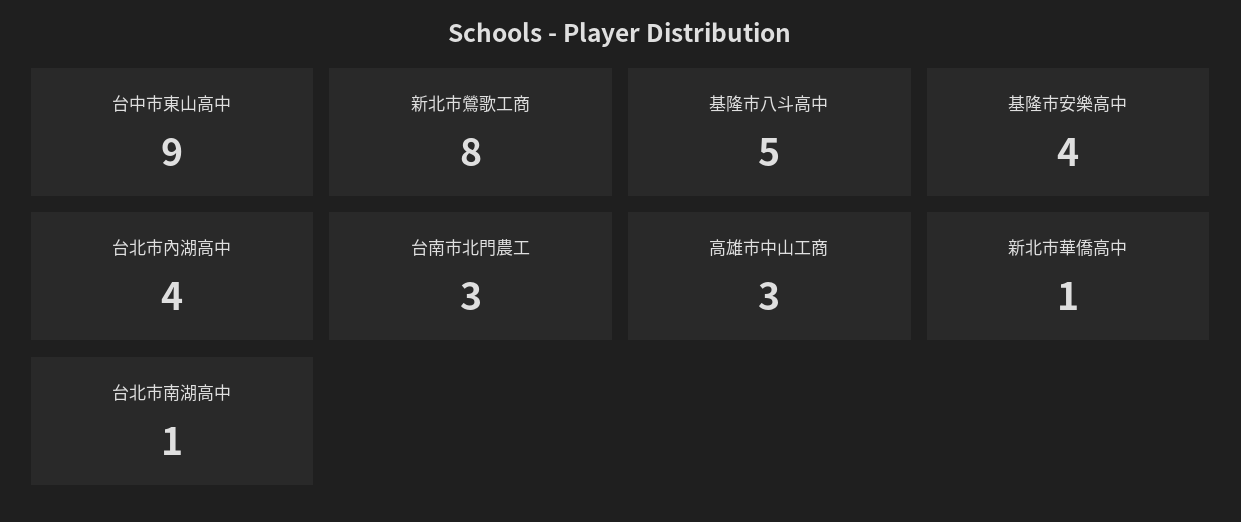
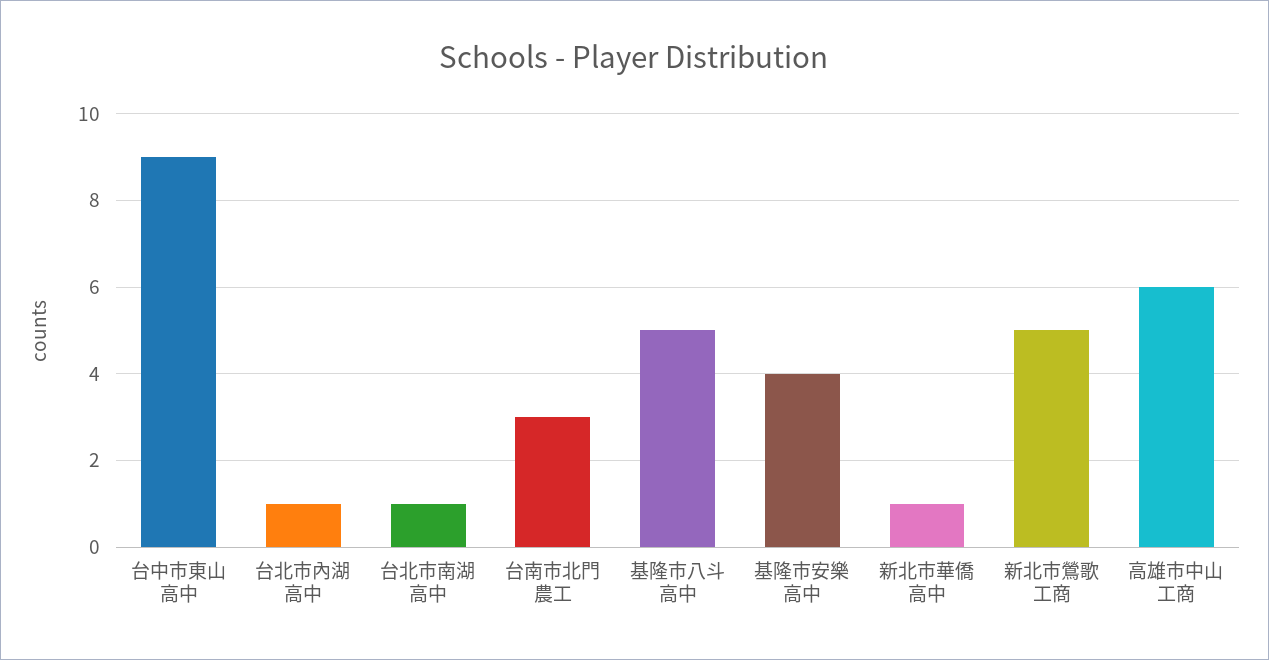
新北市鶯歌工商: 8 -> 5
台北市內湖高中: 4 -> 1
高雄市中山工商: 3 -> 6

